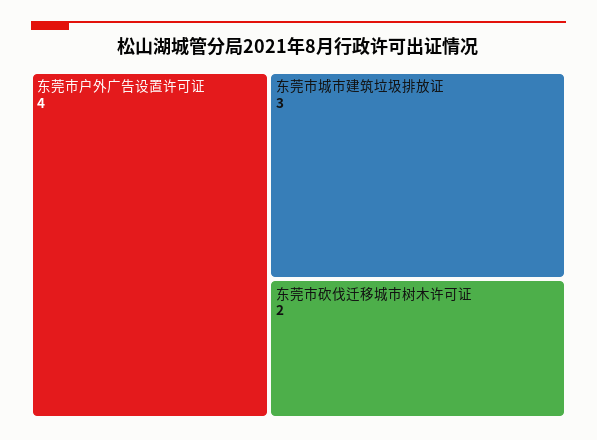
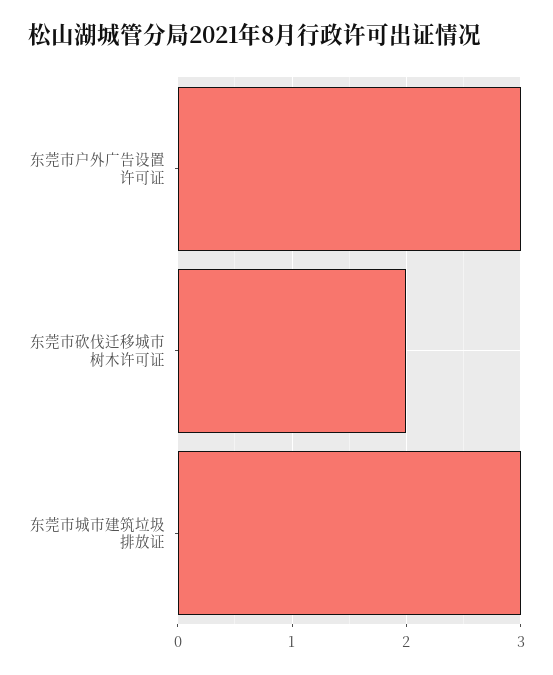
东莞市户外广告设置许可证: 4 -> 3

